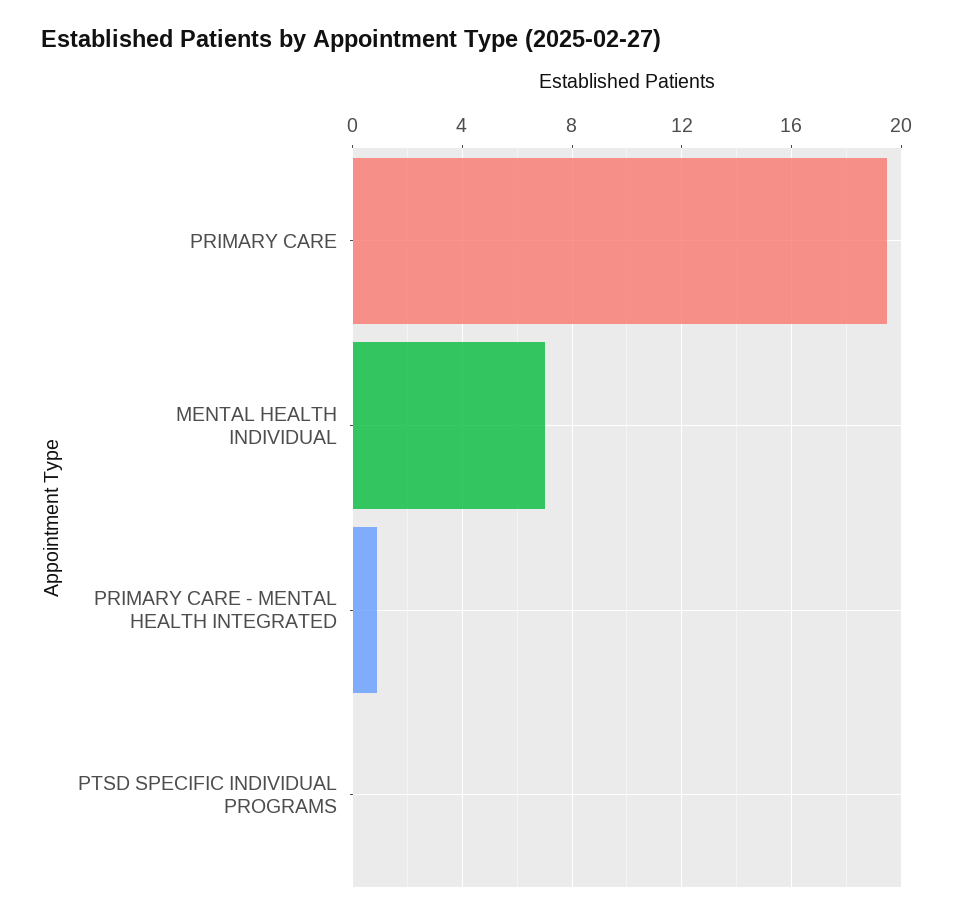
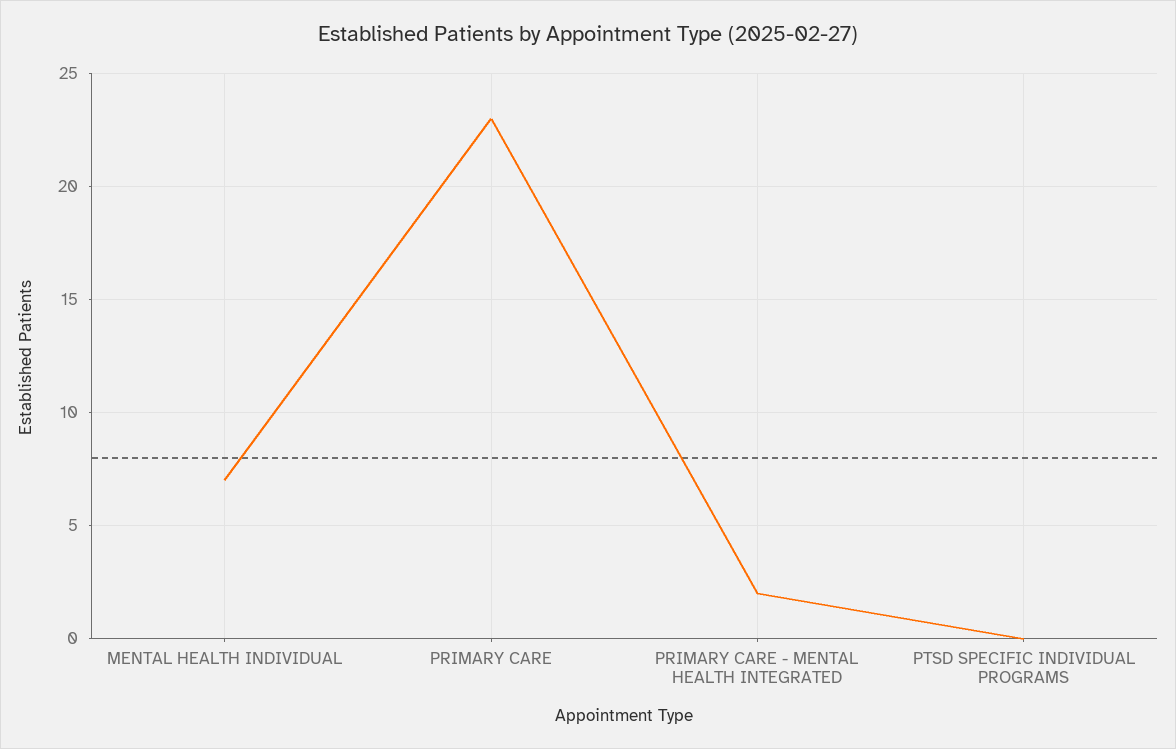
PRIMARY CARE: 19.5 -> 23
PRIMARY CARE - MENTAL HEALTH INTEGRATED: 1 -> 2

